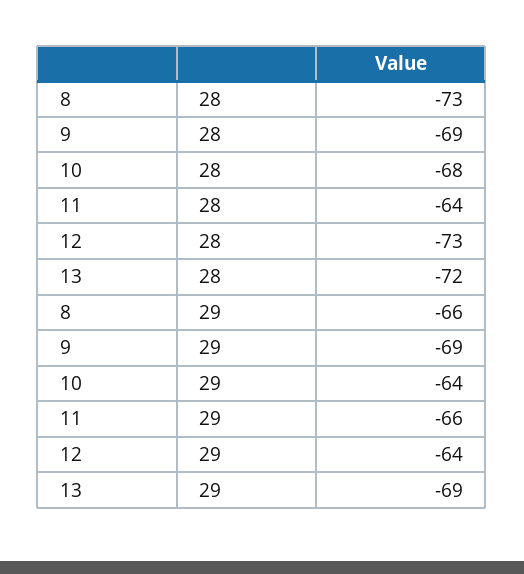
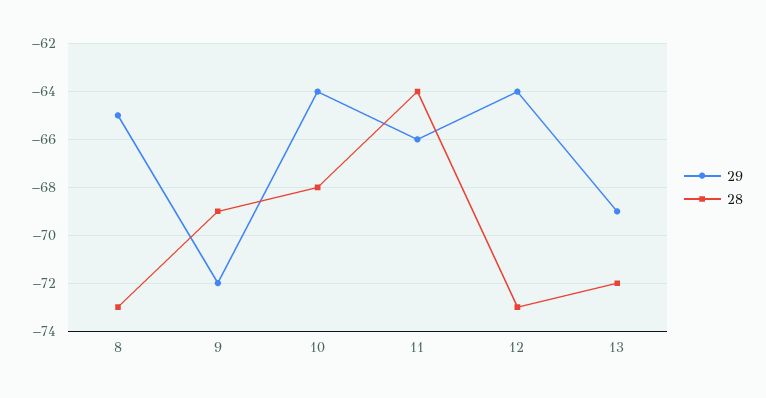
29, 8: -66 -> -65
29, 9: -69 -> -72

